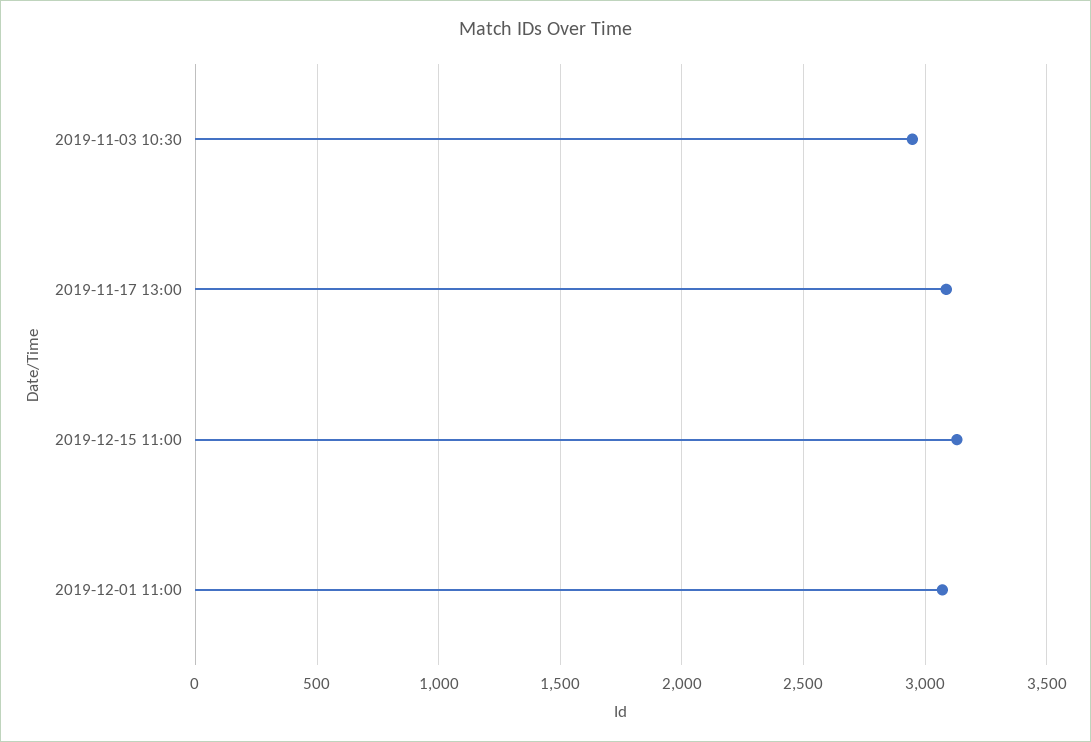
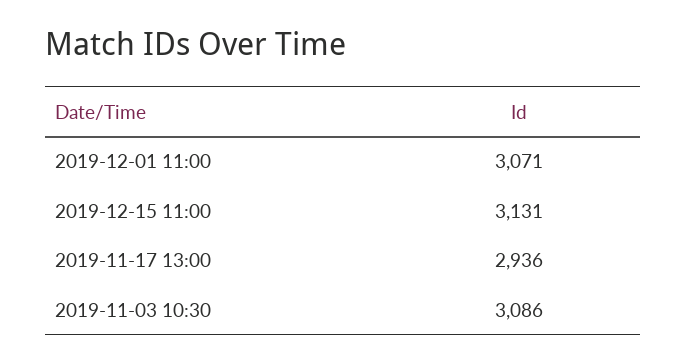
2019-11-03 10:30: 2950 -> 3086
2019-11-17 13:00: 3100 -> 2936

